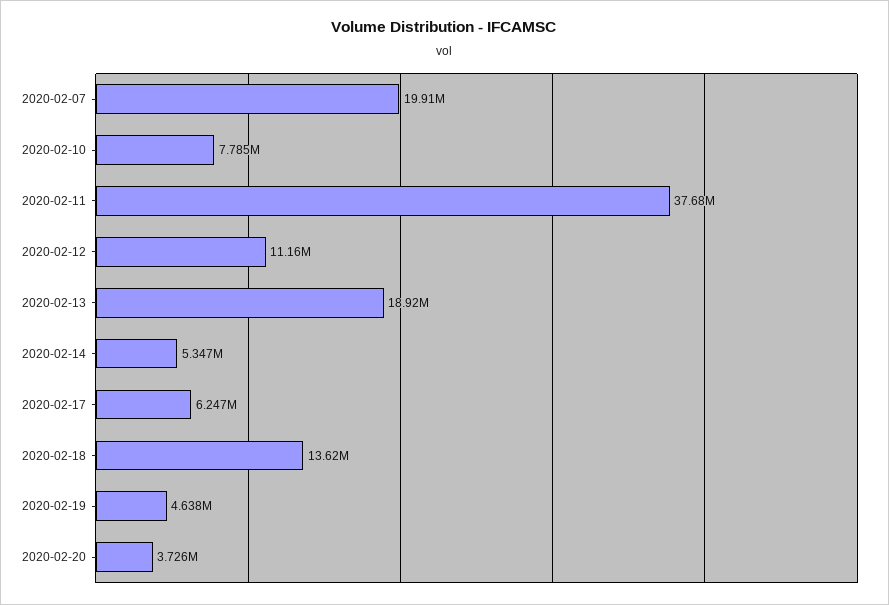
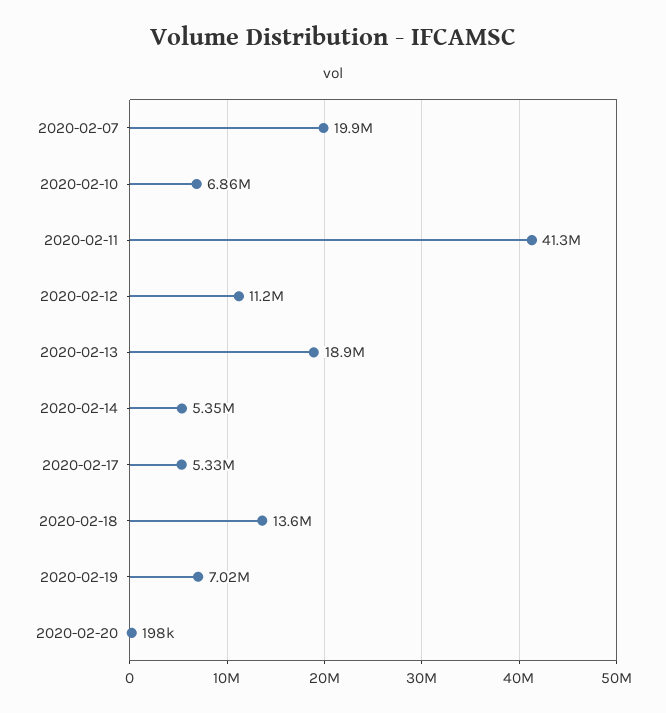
2020-02-10: 7785000 -> 6860000
2020-02-11: 37680000 -> 41300000
2020-02-17: 6247000 -> 5330000
2020-02-19: 4638000 -> 7020000
2020-02-20: 3726000 -> 198000

